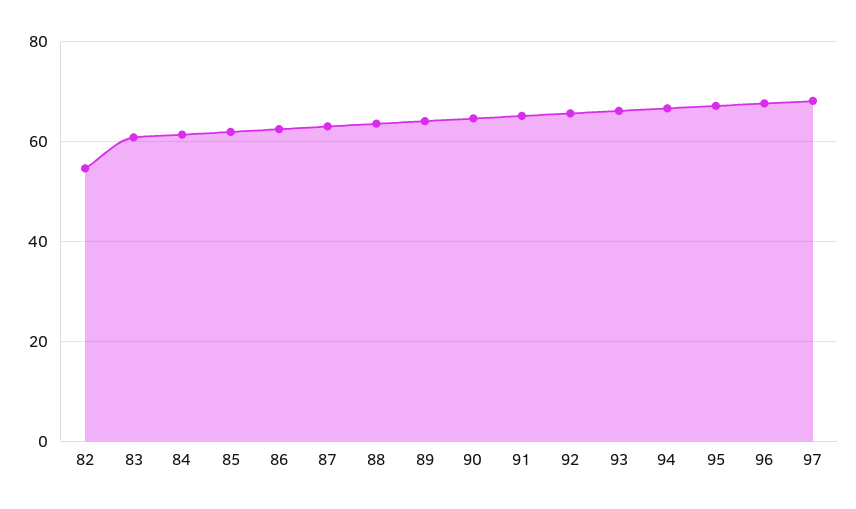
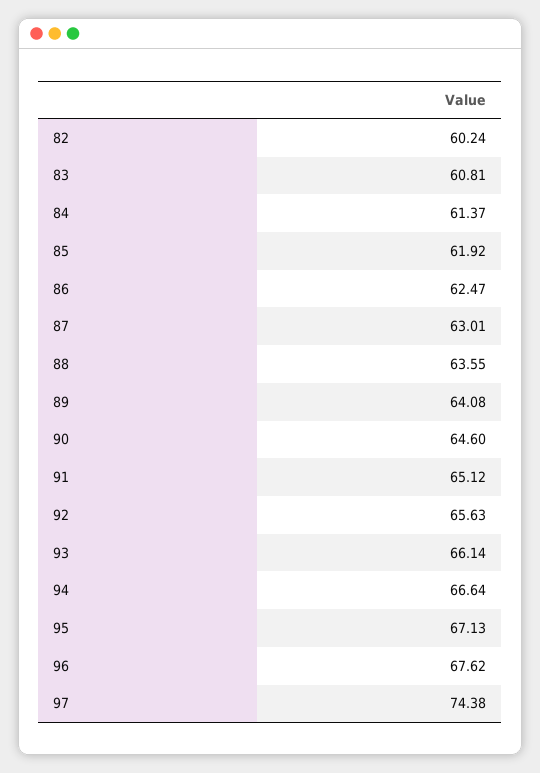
82: 54 -> 60.24
97: 68 -> 74.38

